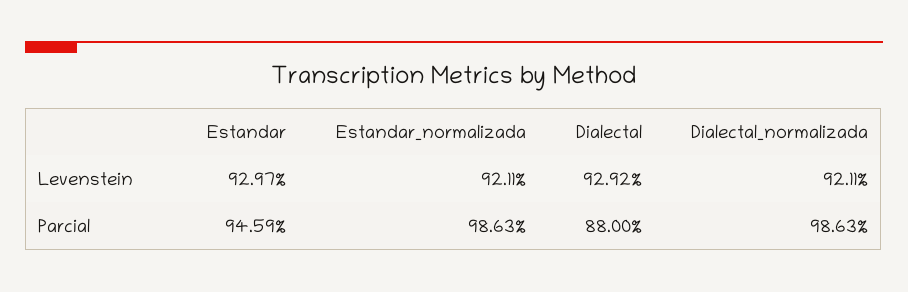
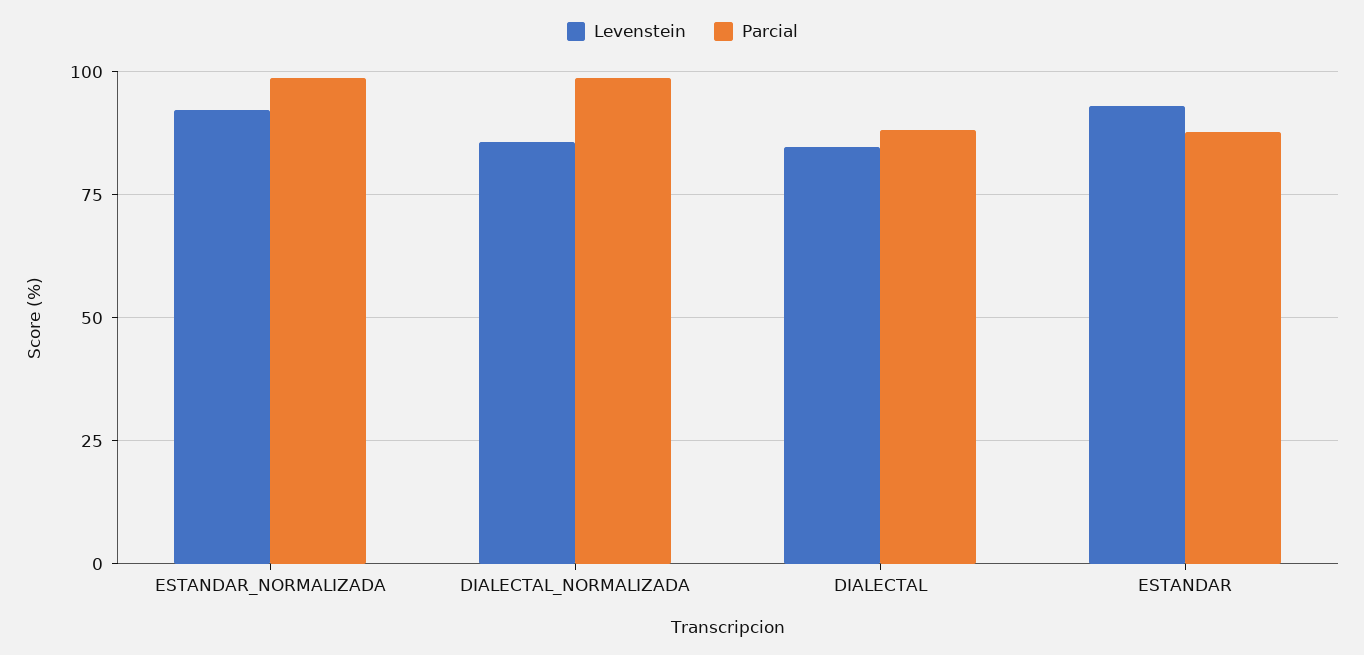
Levenstein, Dialectal: 92.92 -> 85
Levenstein, Dialectal_normalizada: 92.11 -> 85
Parcial, Estandar: 94.59 -> 87.5

